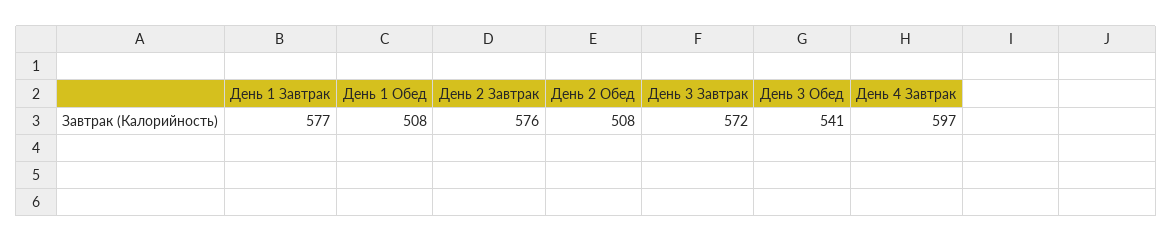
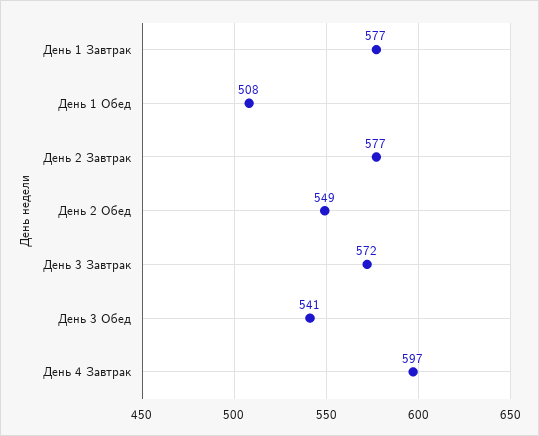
День 2 Завтрак: 576 -> 577
День 2 Обед: 508 -> 549

